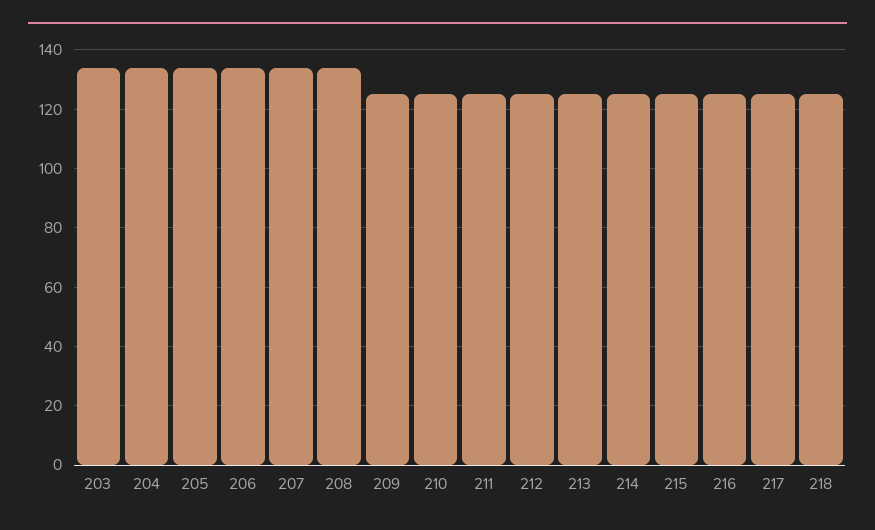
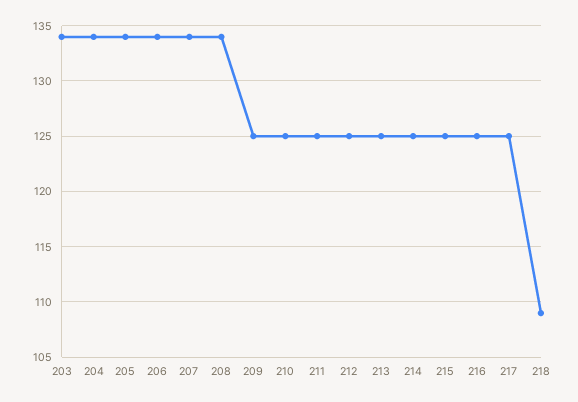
218: 125 -> 109

